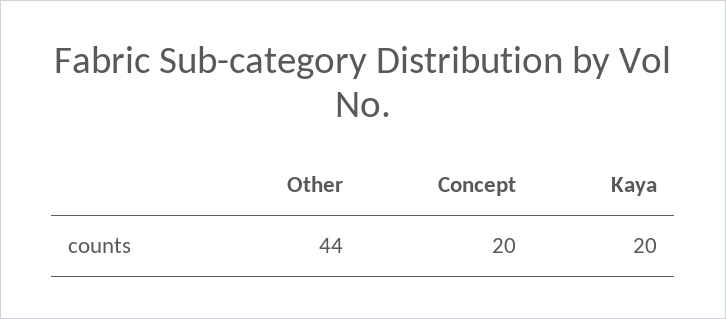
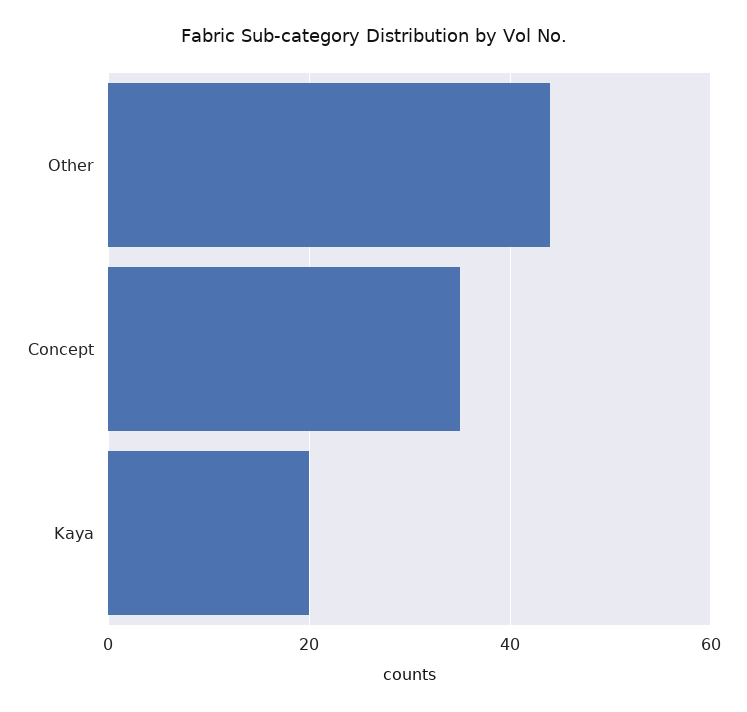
Concept: 20 -> 35

